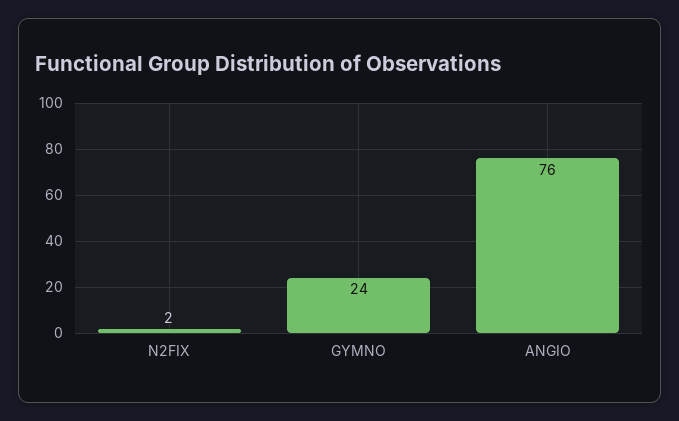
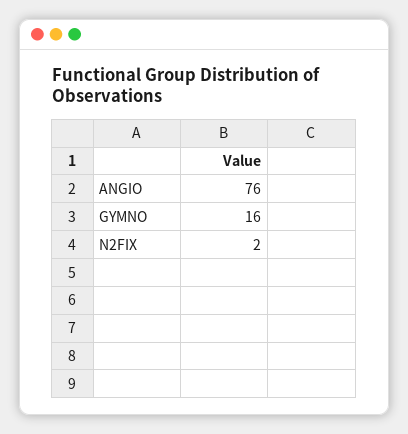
GYMNO: 24 -> 16

